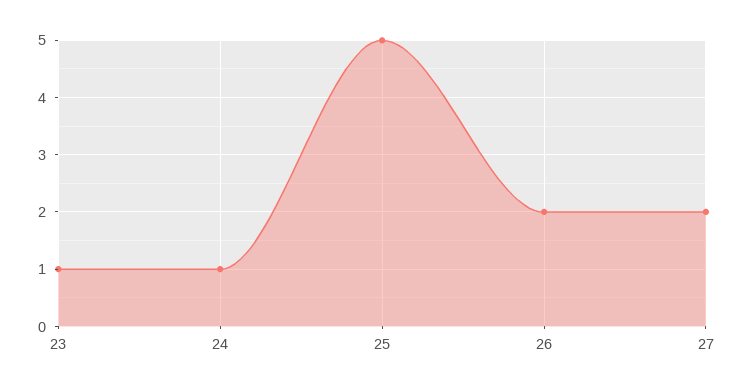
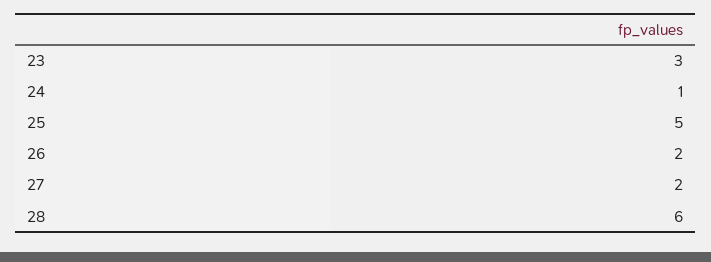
23: 1 -> 3
28: none -> 6

